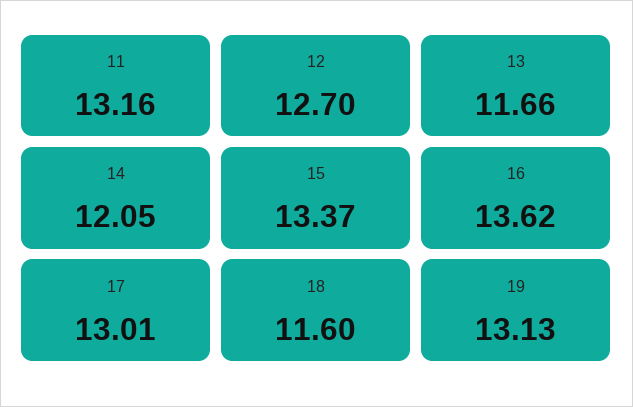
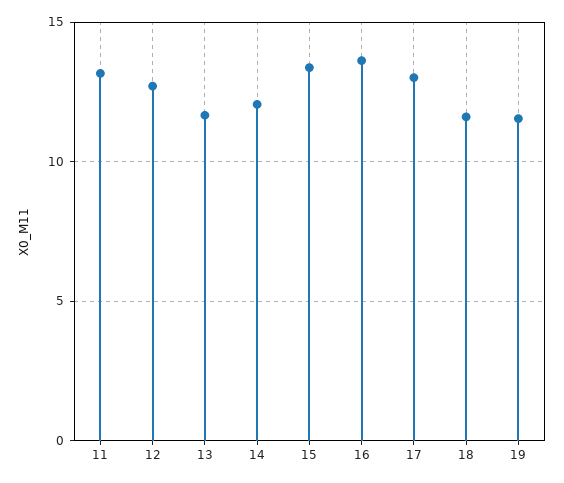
19: 13.13 -> 11.5

